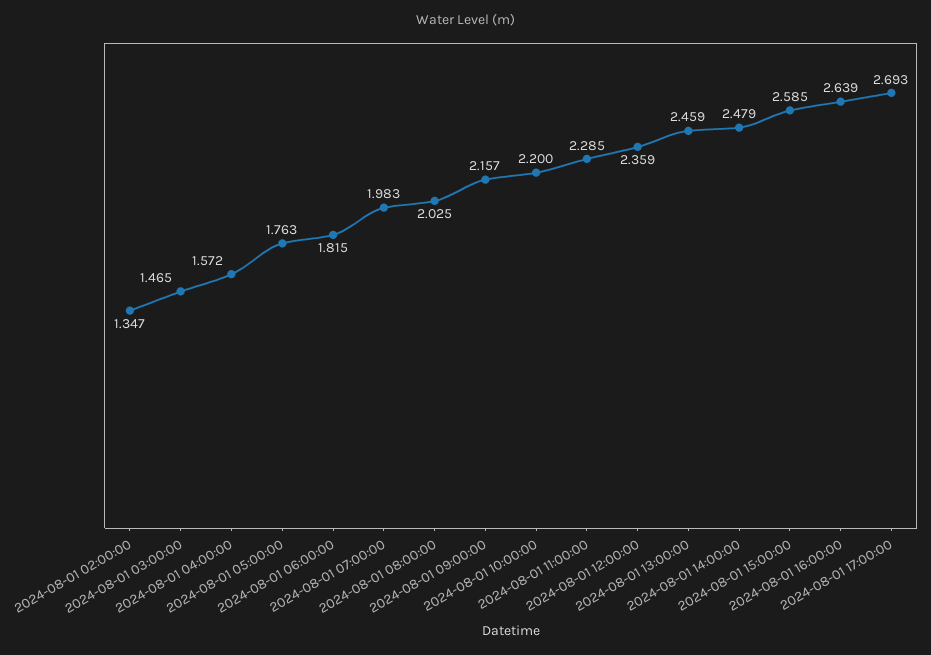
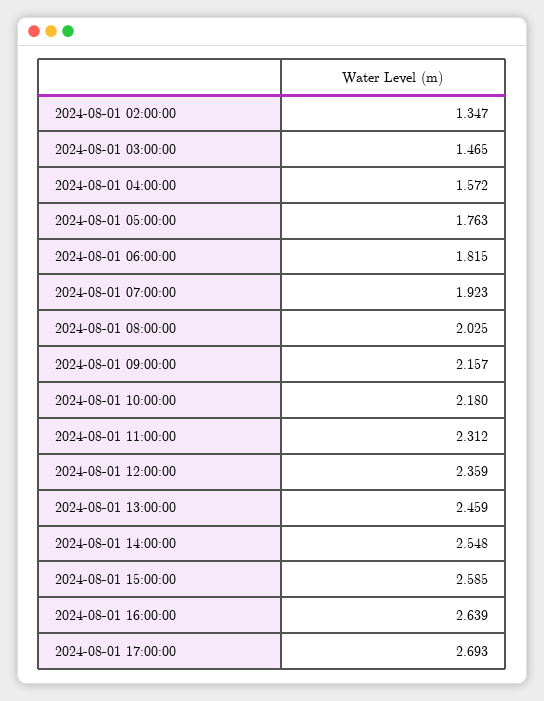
2024-08-01 07:00:00: 1.983 -> 1.923
2024-08-01 10:00:00: 2.2 -> 2.18
2024-08-01 11:00:00: 2.285 -> 2.312
2024-08-01 14:00:00: 2.479 -> 2.548

